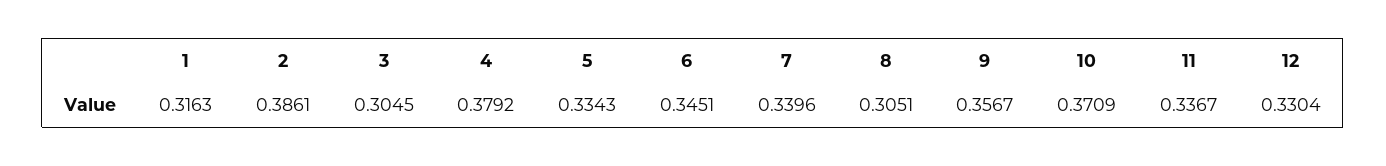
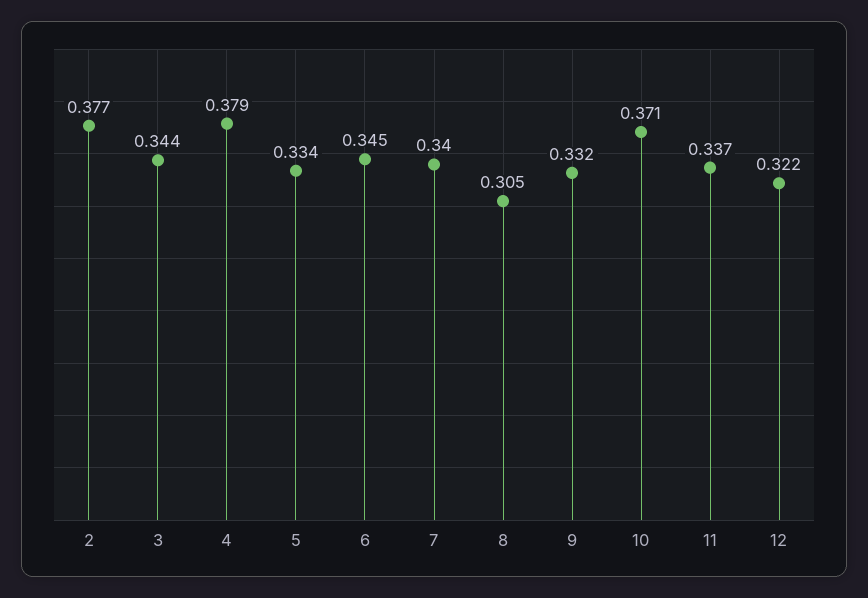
1: 0.3163 -> none
2: 0.3861 -> 0.377
3: 0.3045 -> 0.344
9: 0.3567 -> 0.332
12: 0.3304 -> 0.322

